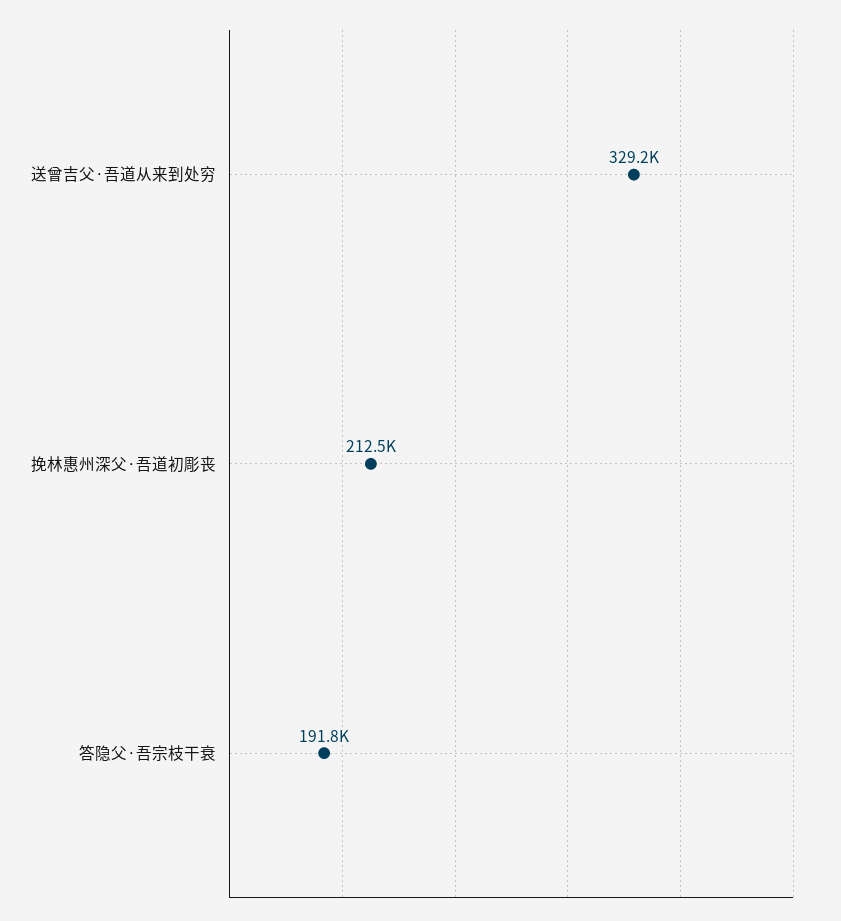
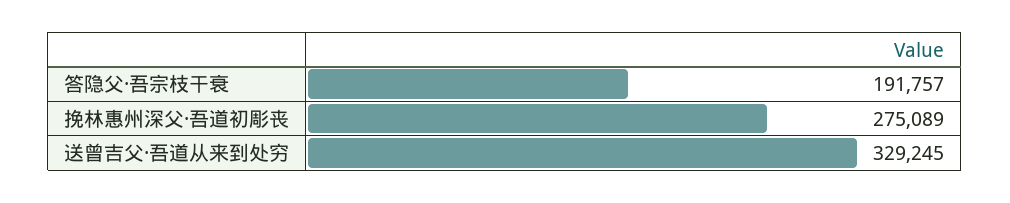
挽林惠州深父·吾道初彫丧: 212500 -> 275089

